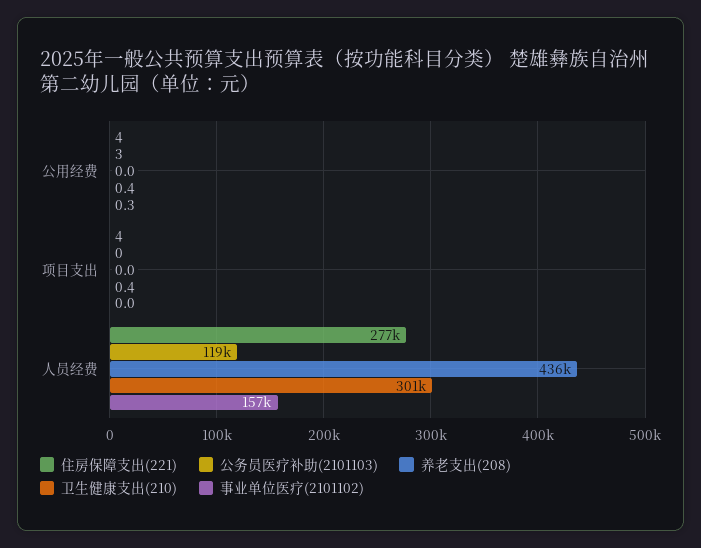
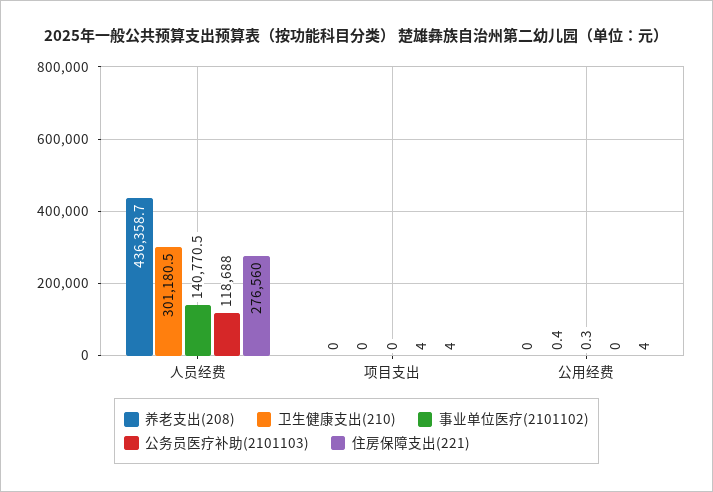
公务员医疗补助(2101103), 公用经费: 3 -> 0
公务员医疗补助(2101103), 项目支出: 0 -> 4
卫生健康支出(210), 项目支出: 0.4 -> 0
事业单位医疗(2101102), 人员经费: 157000 -> 140770.5

